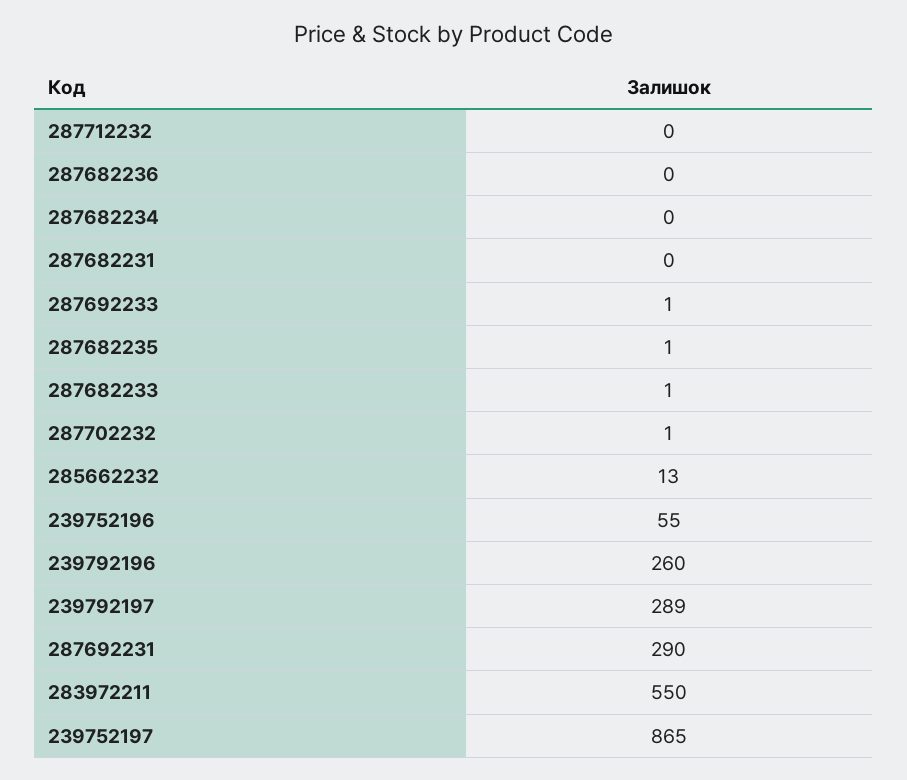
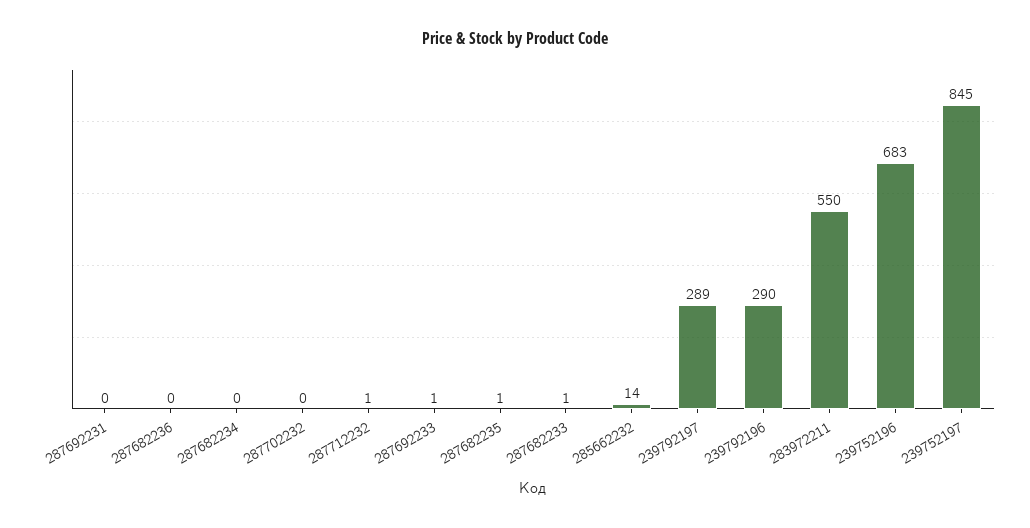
287712232: 0 -> 1
287682231: 0 -> none
287702232: 1 -> 0
285662232: 13 -> 14
239752196: 55 -> 683
239792196: 260 -> 290
287692231: 290 -> 0
239752197: 865 -> 845

